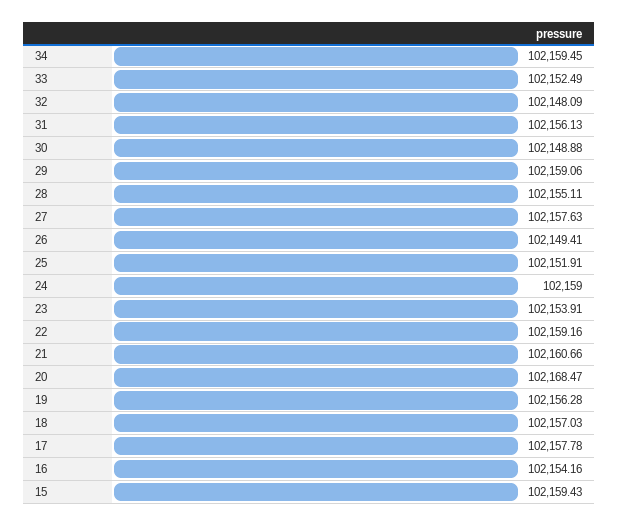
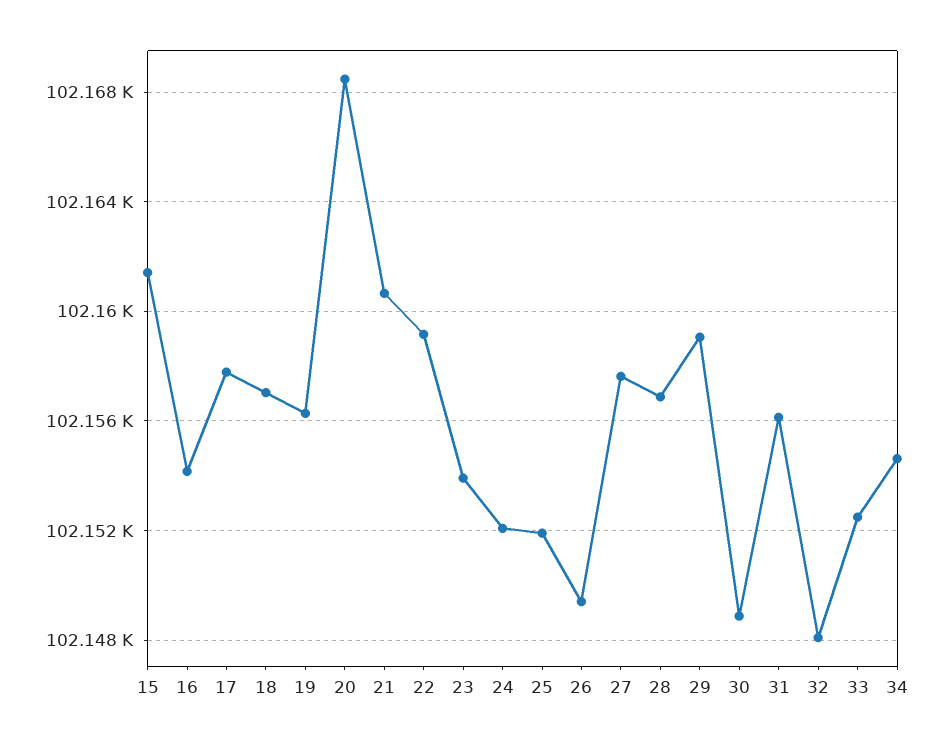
34: 102159.45 -> 102154.5
28: 102155.11 -> 102157
24: 102159 -> 102152
15: 102159.43 -> 102161.5

